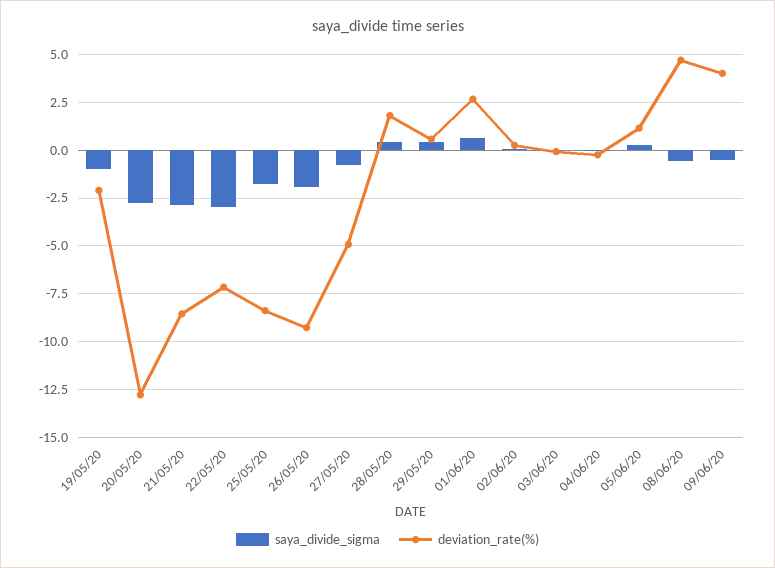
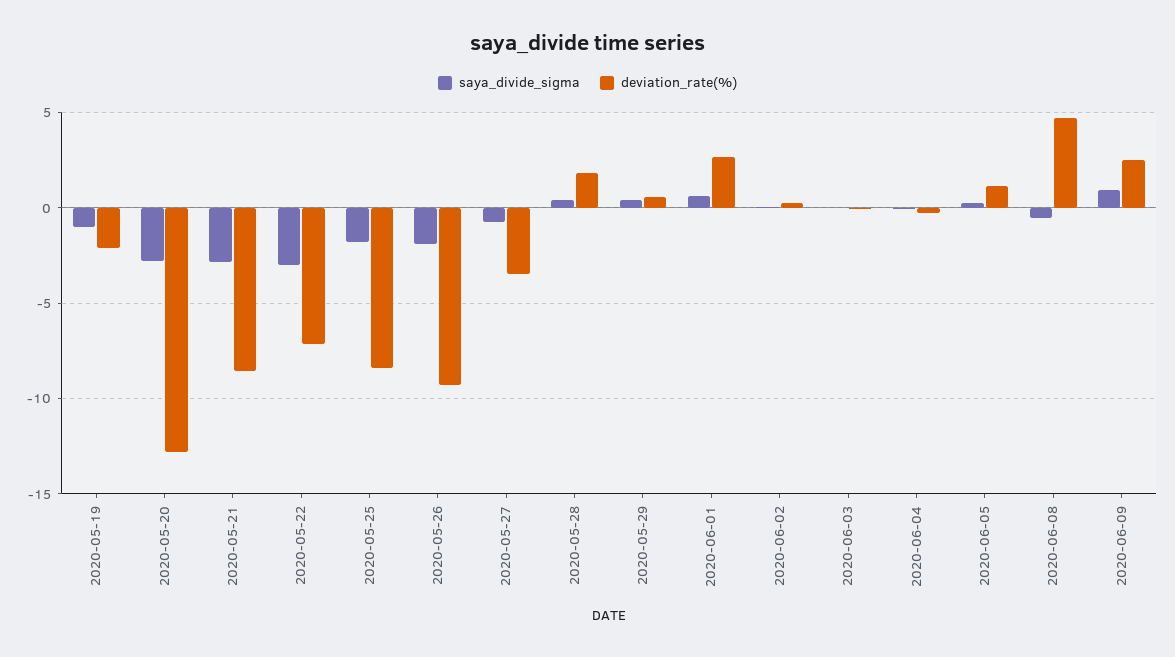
deviation_rate(%), 27/05/20: -5 -> -3.5
saya_divide_sigma, 09/06/20: -0.5 -> 1
deviation_rate(%), 09/06/20: 4 -> 2.5

